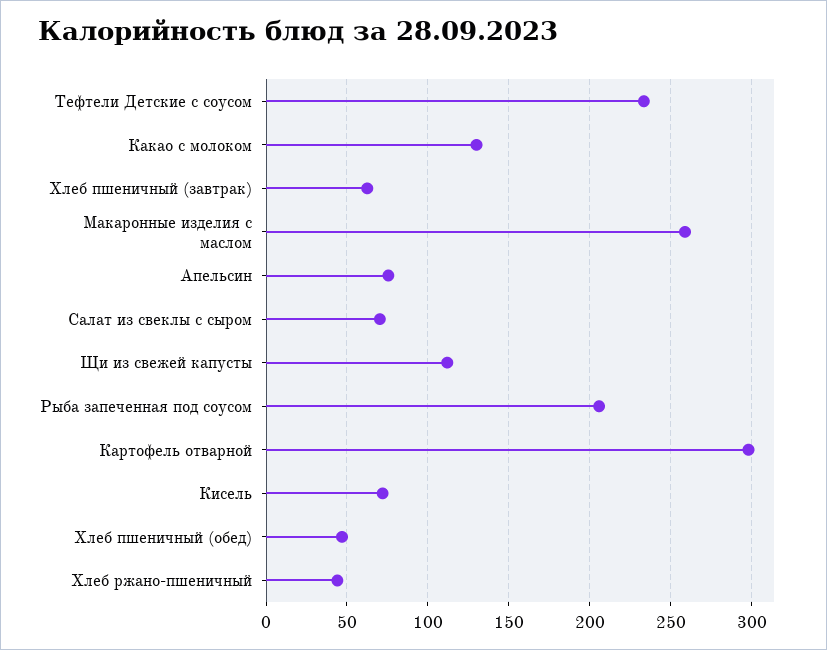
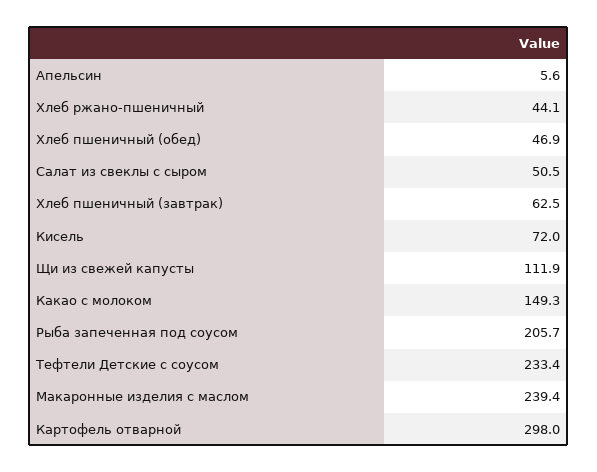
Какао с молоком: 130 -> 149.3
Макаронные изделия с маслом: 260 -> 239.4
Апельсин: 75 -> 5.6
Салат из свеклы с сыром: 70 -> 50.5

